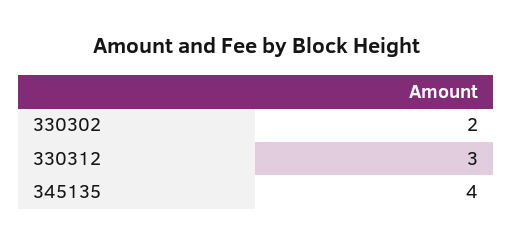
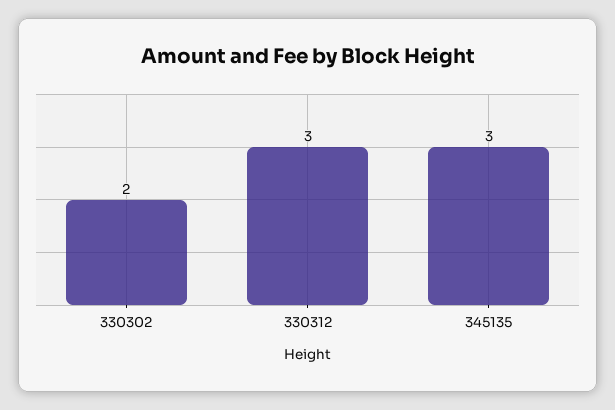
345135: 4 -> 3

